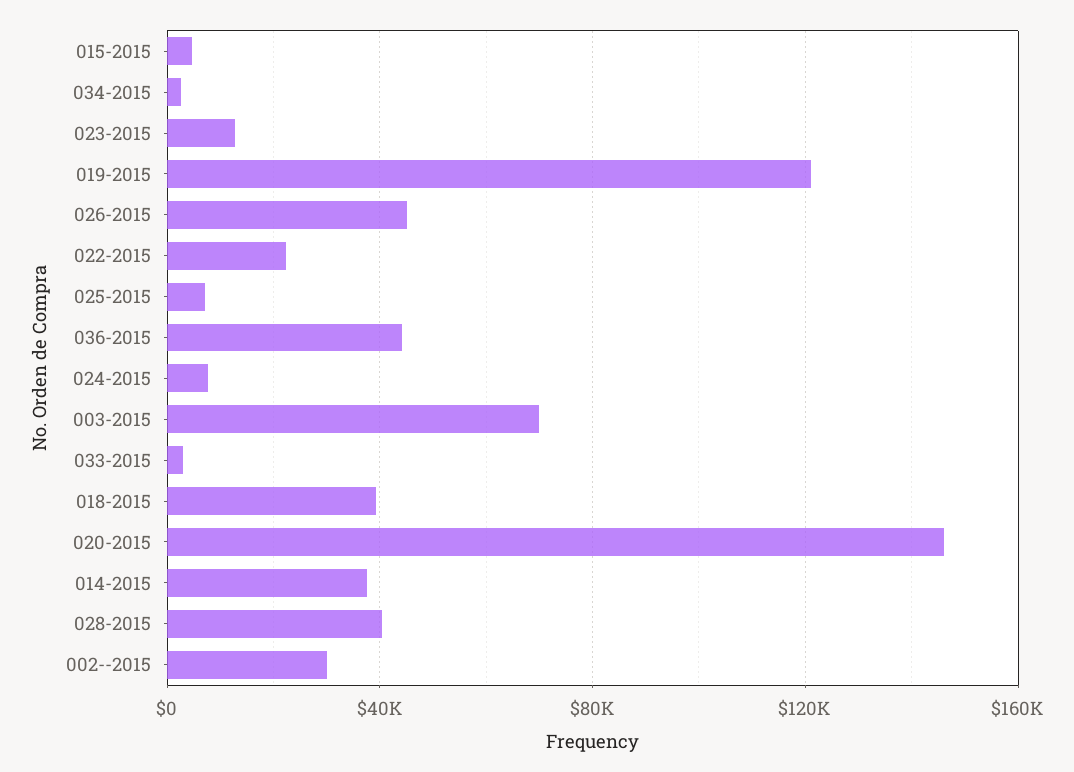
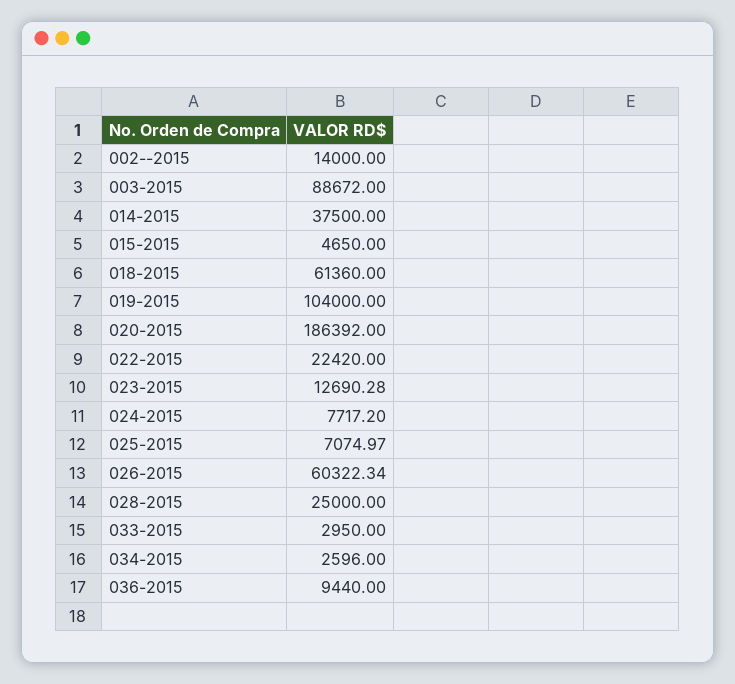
019-2015: 120000 -> 104000
026-2015: 45000 -> 60322.34
036-2015: 45000 -> 9440
003-2015: 70000 -> 88672
018-2015: 40000 -> 61360
020-2015: 145000 -> 186392
028-2015: 40000 -> 25000
002--2015: 30000 -> 14000

